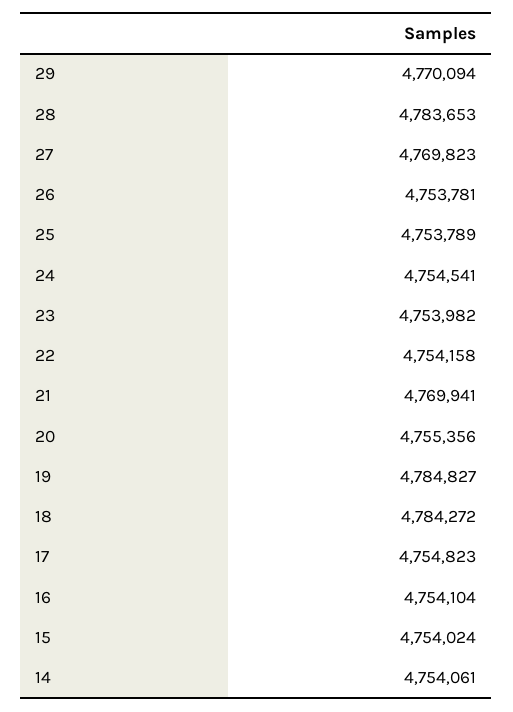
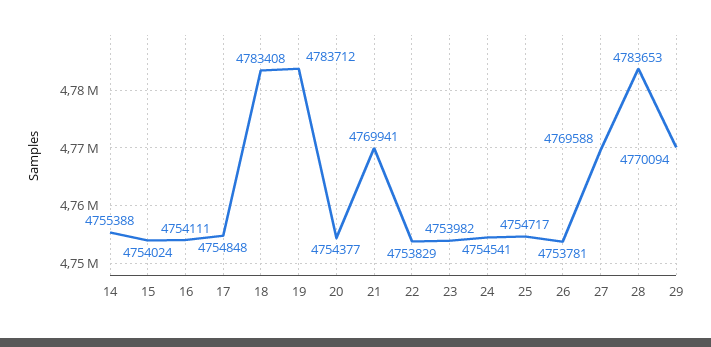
27: 4769823 -> 4769588
25: 4753789 -> 4754717
22: 4754158 -> 4753829
20: 4755356 -> 4754377
19: 4784827 -> 4783712
18: 4784272 -> 4783408
17: 4754823 -> 4754848
16: 4754104 -> 4754111
14: 4754061 -> 4755388

